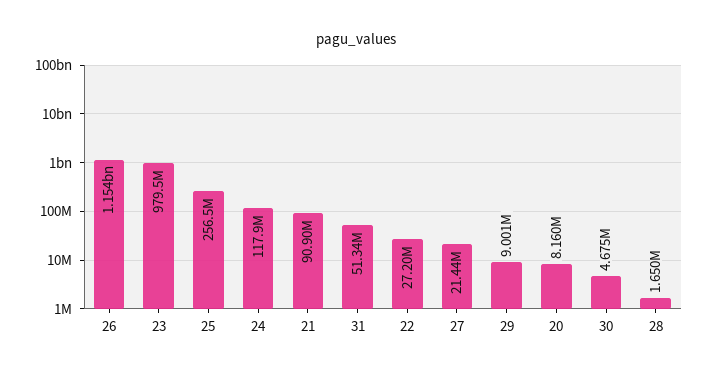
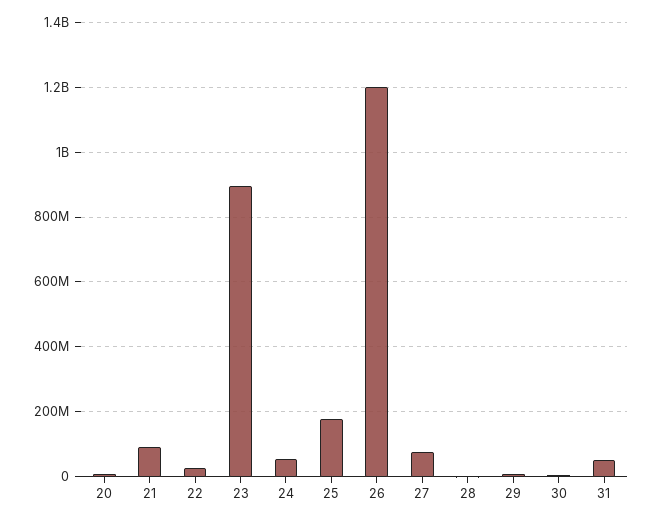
26: 1154000000 -> 1200000000
23: 979500000 -> 900000000
25: 256500000 -> 180000000
24: 117900000 -> 60000000
27: 21440000 -> 80000000

